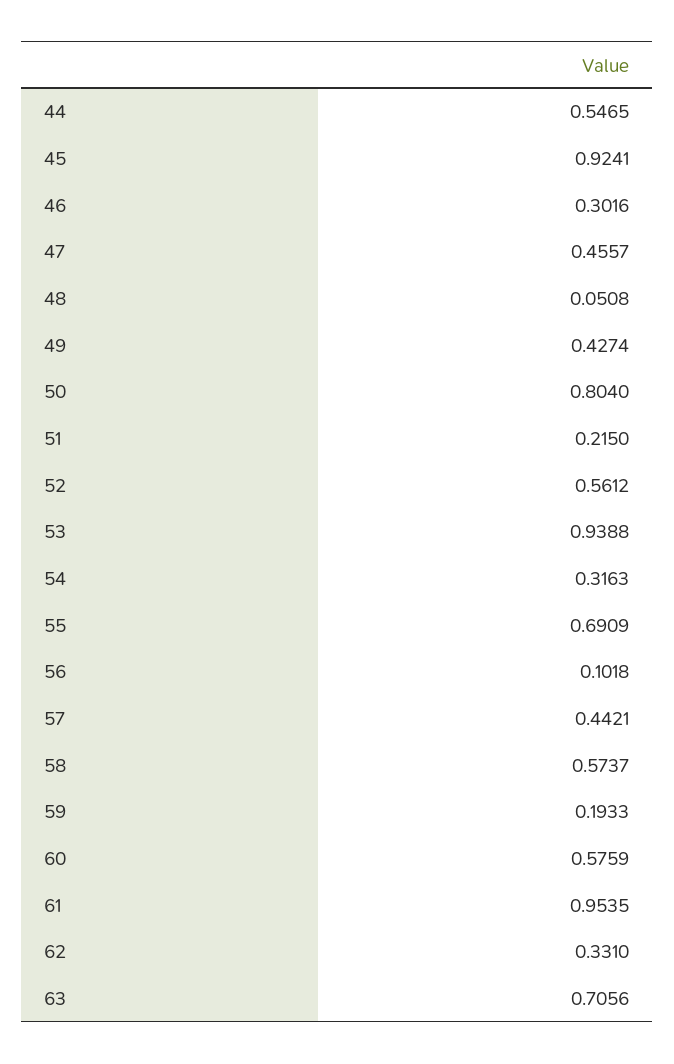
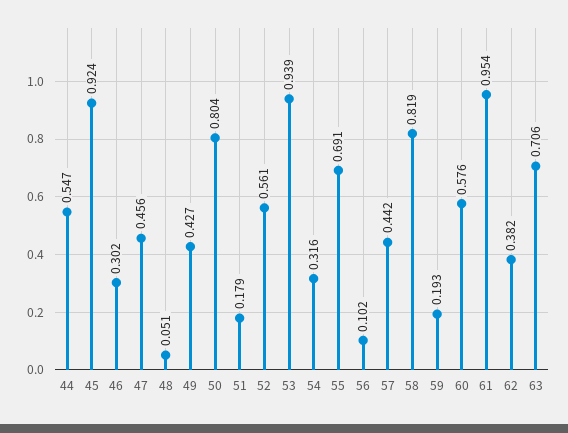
51: 0.215 -> 0.179
58: 0.5737 -> 0.819
62: 0.331 -> 0.382

